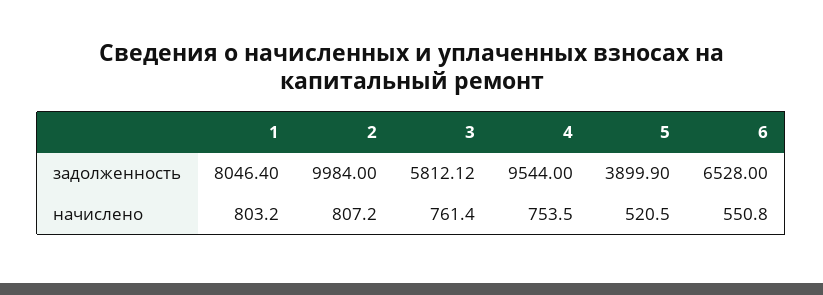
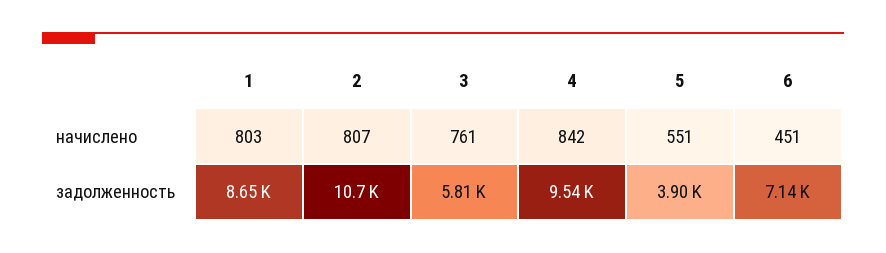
1, задолженность: 8046.4 -> 8650
2, задолженность: 9984 -> 10700
6, задолженность: 6528 -> 7140
4, начислено: 753.5 -> 842
5, начислено: 520.5 -> 551
6, начислено: 550.8 -> 451

